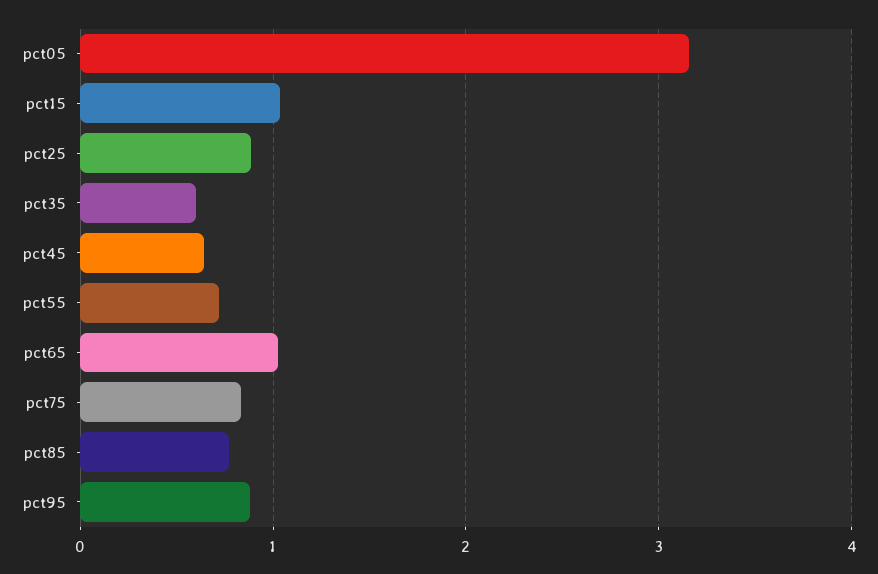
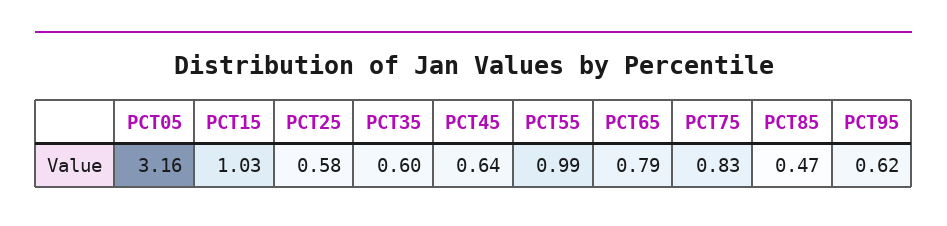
pct25: 0.9 -> 0.58
pct55: 0.7 -> 0.99
pct65: 1 -> 0.79
pct85: 0.8 -> 0.47
pct95: 0.9 -> 0.62

